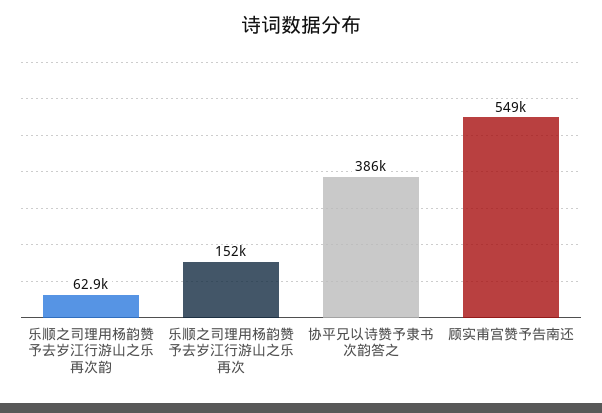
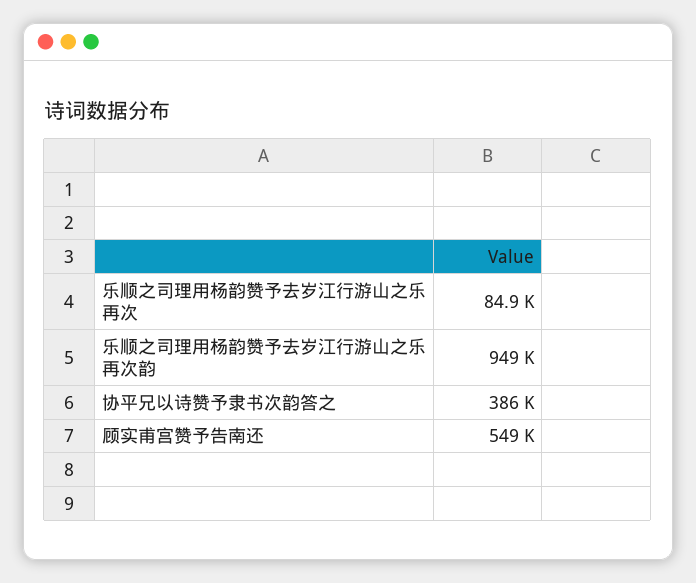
乐顺之司理用杨韵赞予去岁江行游山之乐再次韵: 62900 -> 949000
乐顺之司理用杨韵赞予去岁江行游山之乐再次: 152000 -> 84900

